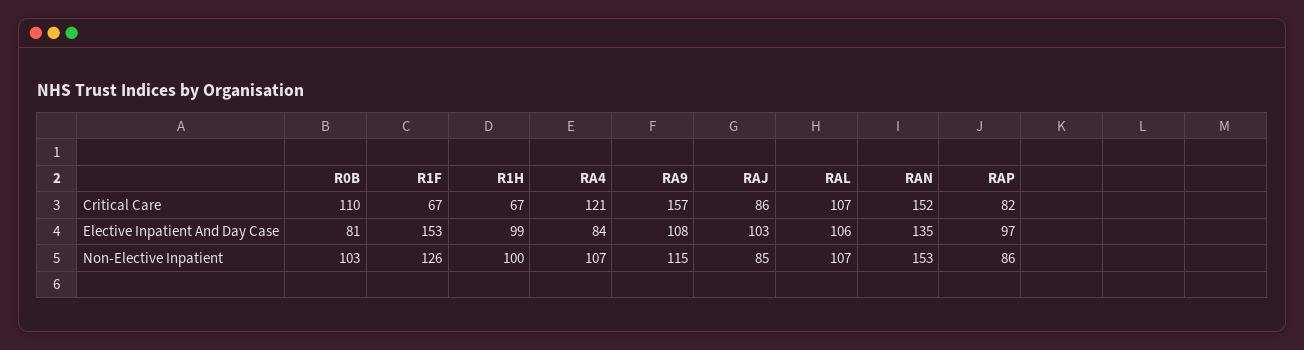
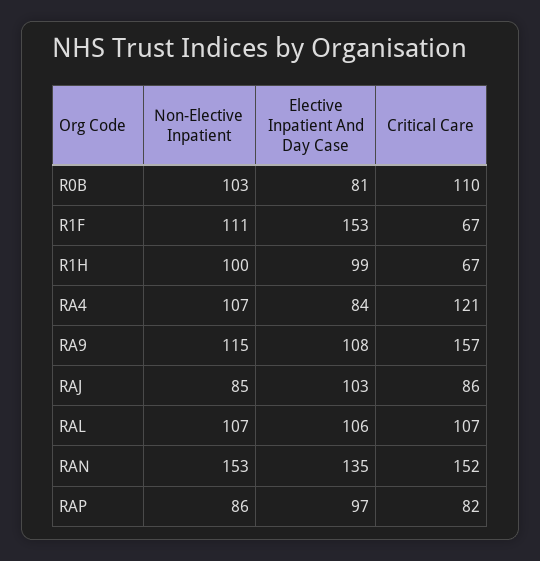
R1F, Non-Elective Inpatient: 126 -> 111

